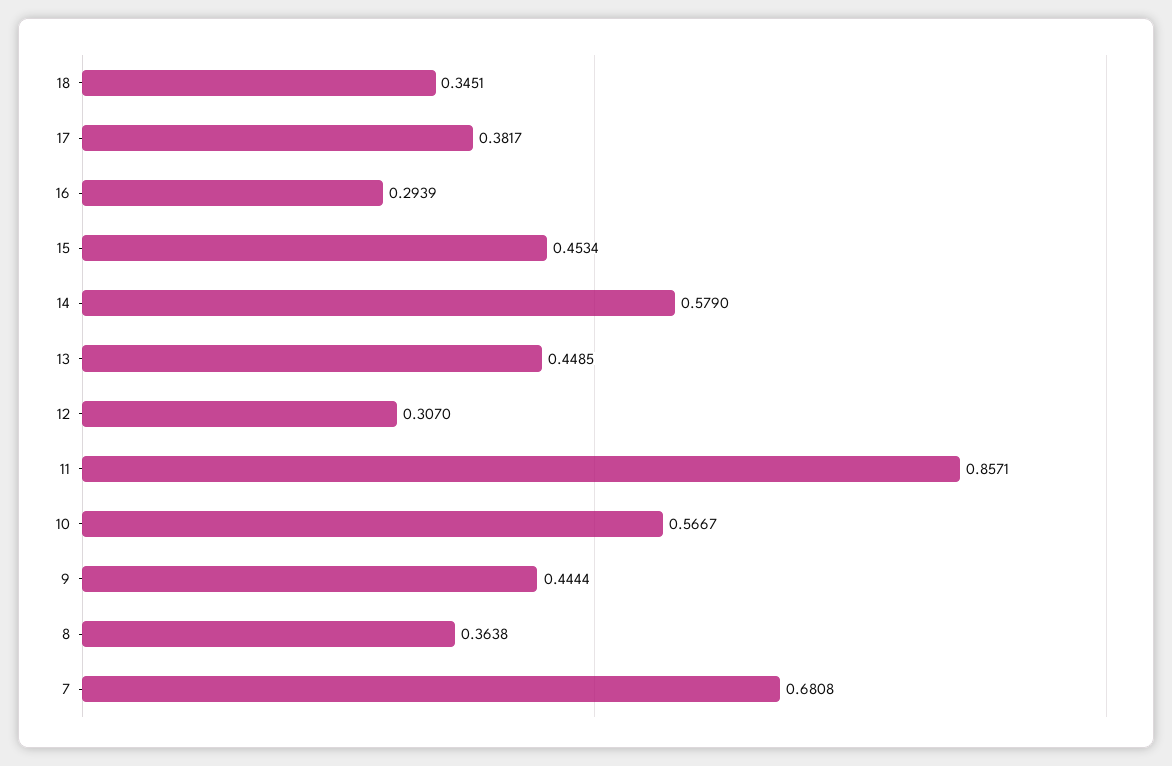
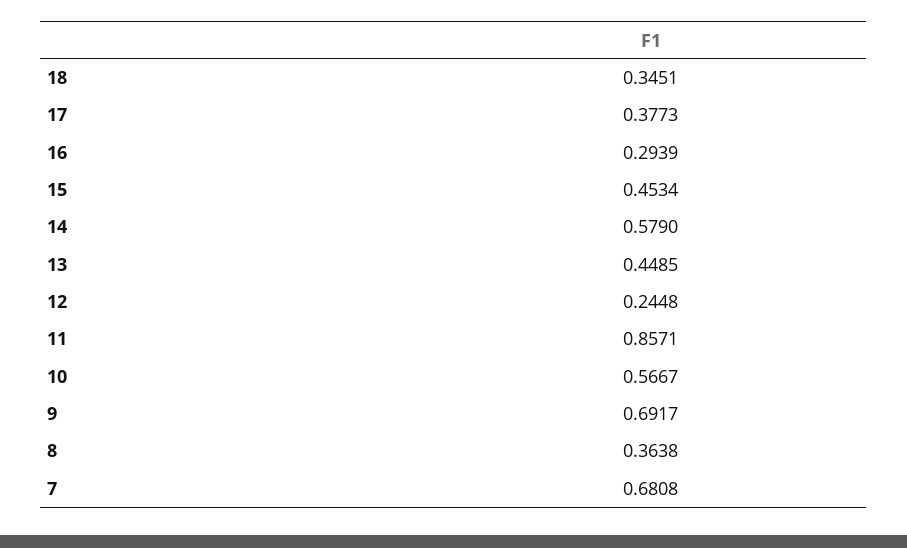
17: 0.3817 -> 0.3773
12: 0.307 -> 0.2448
9: 0.4444 -> 0.6917

